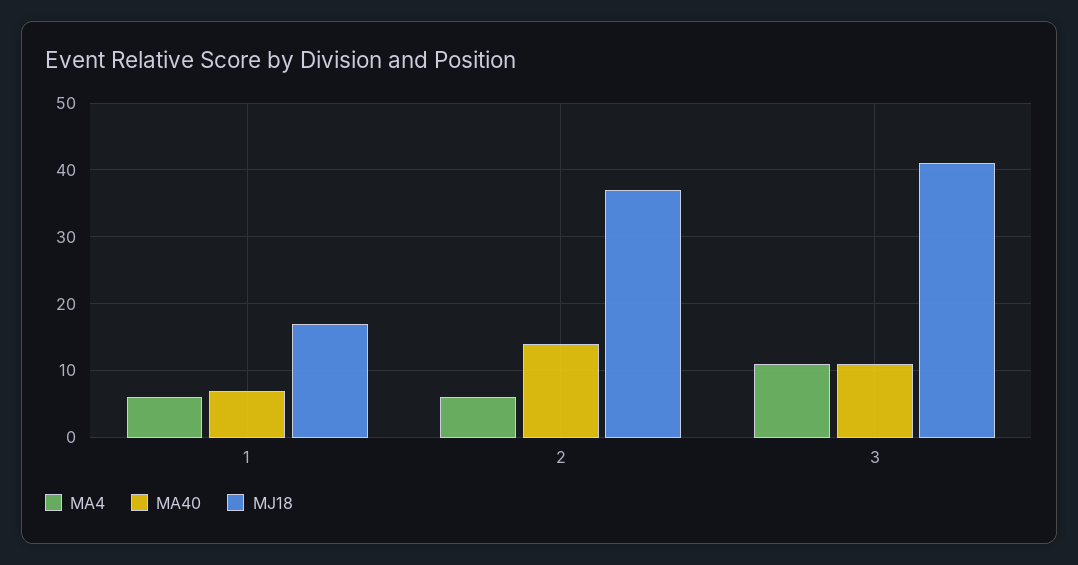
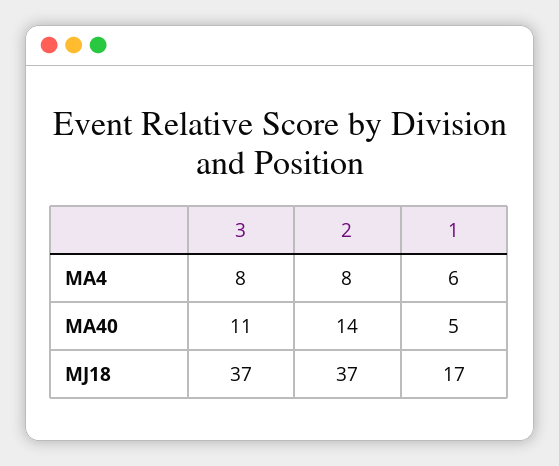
MA40, 1: 7 -> 5
MA4, 2: 6 -> 8
MA4, 3: 11 -> 8
MJ18, 3: 41 -> 37

